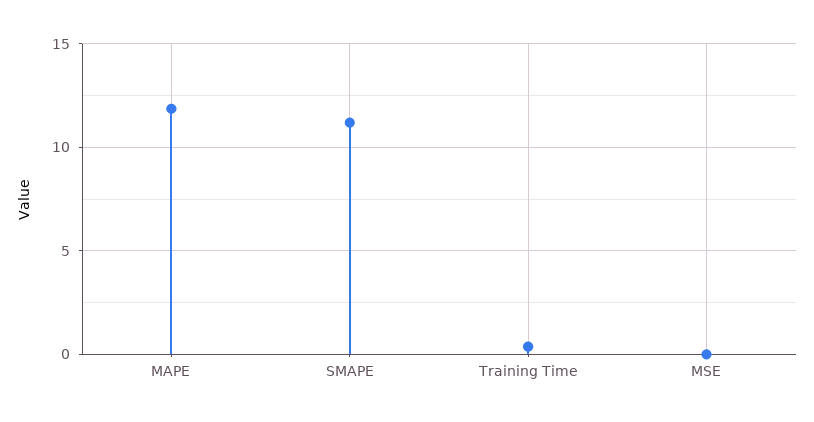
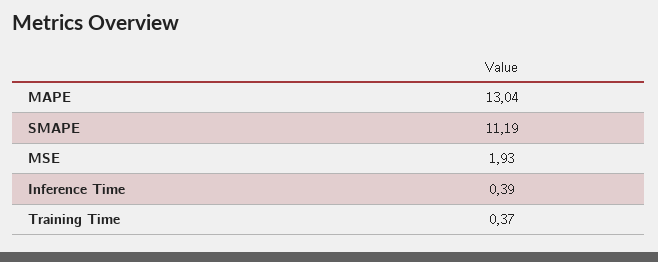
MAPE: 12 -> 13.04
MSE: 0 -> 1.93
Inference Time: none -> 0.39

